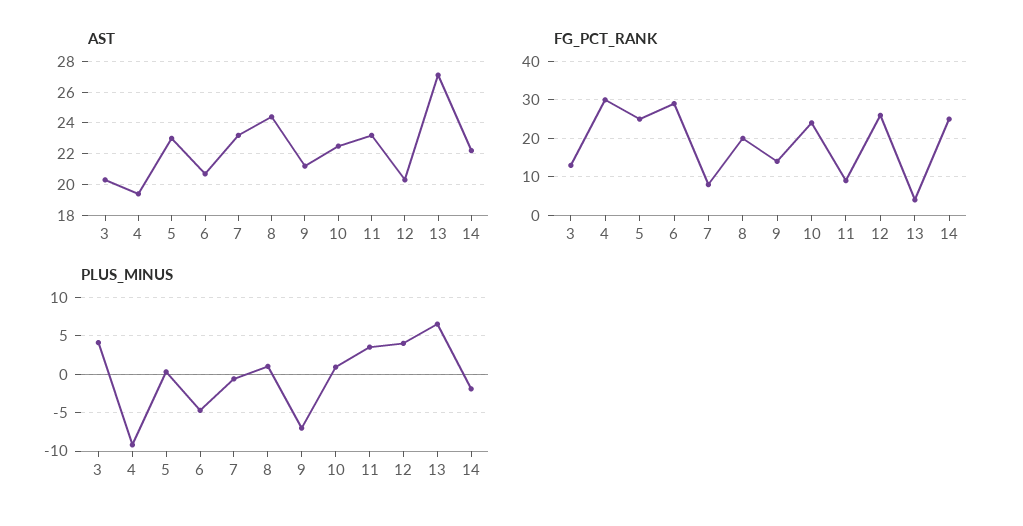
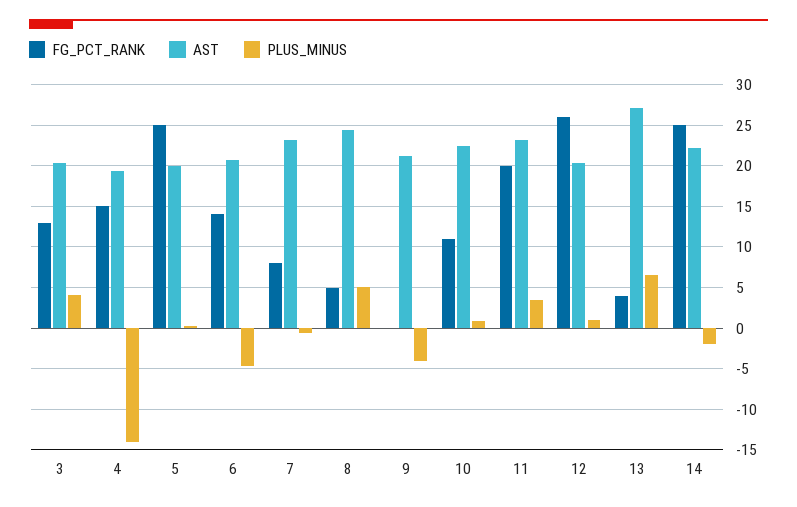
AST, 5: 23 -> 20
FG_PCT_RANK, 4: 30 -> 15
FG_PCT_RANK, 6: 30 -> 14
FG_PCT_RANK, 8: 20 -> 5
FG_PCT_RANK, 9: 15 -> 0
FG_PCT_RANK, 10: 25 -> 11
FG_PCT_RANK, 11: 10 -> 20
PLUS_MINUS, 4: -9 -> -14
PLUS_MINUS, 8: 1 -> 5
PLUS_MINUS, 9: -7 -> -4
PLUS_MINUS, 12: 4 -> 1

